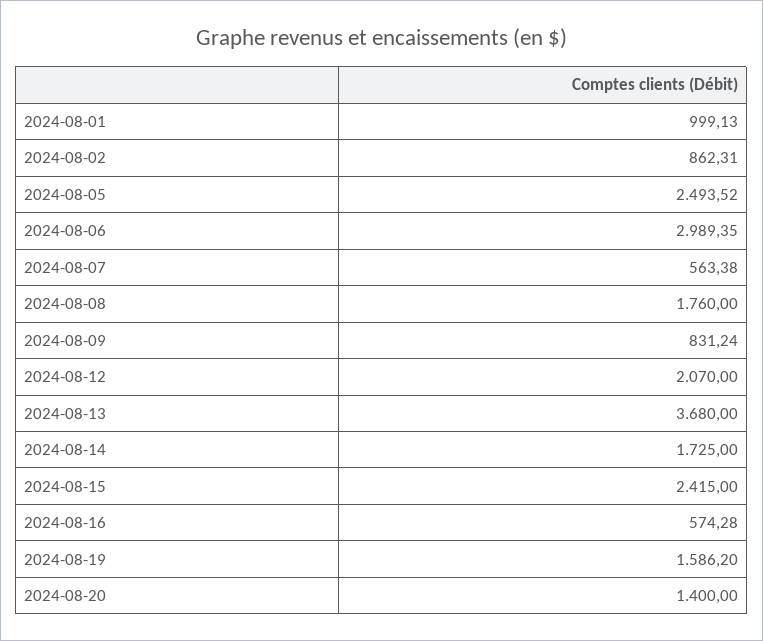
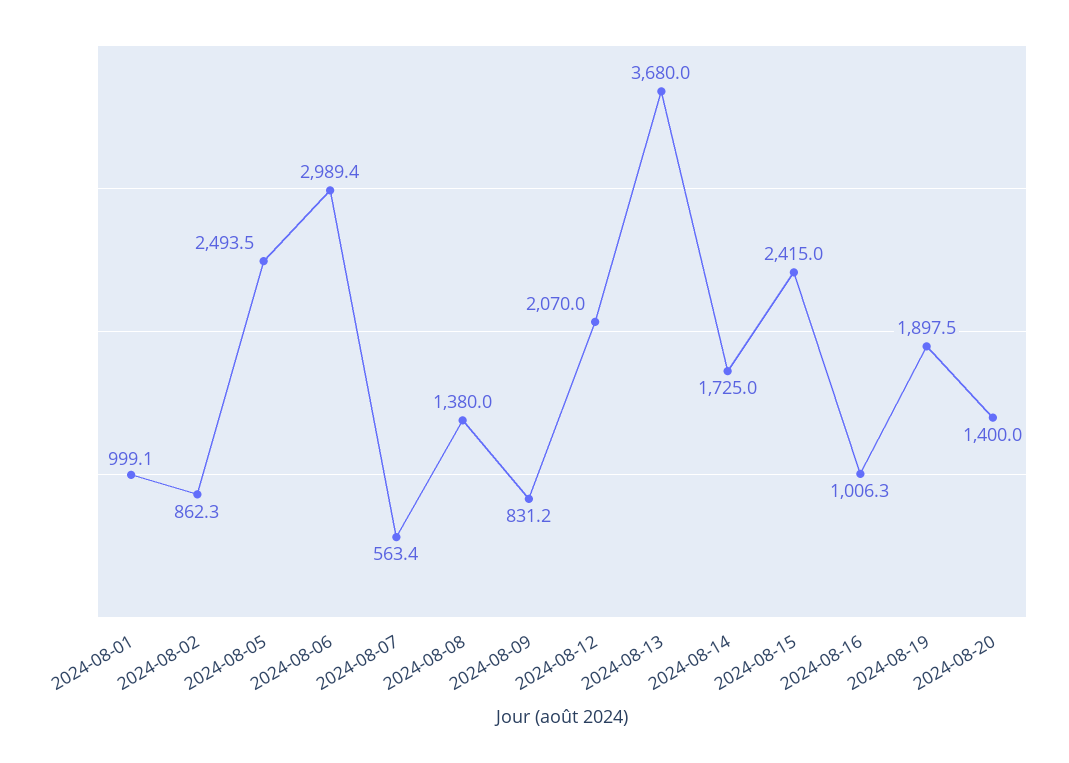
2024-08-08: 1760 -> 1380
2024-08-16: 574.28 -> 1006.3
2024-08-19: 1586.2 -> 1897.5

